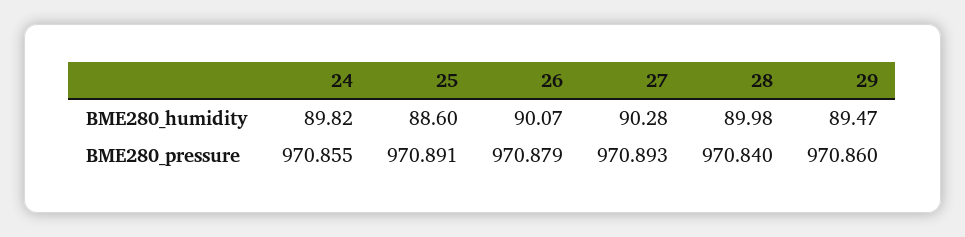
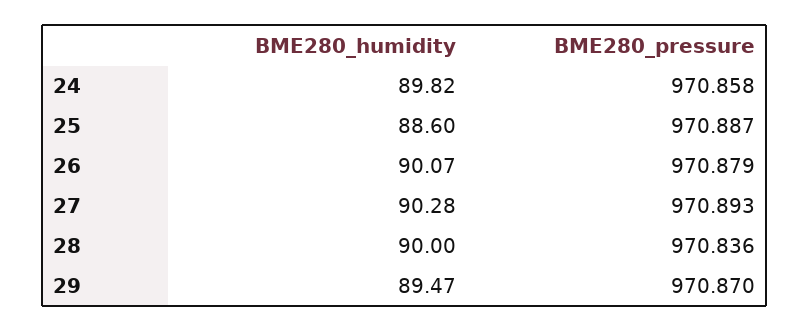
28, BME280_humidity: 89.98 -> 90
24, BME280_pressure: 970.855 -> 970.858
25, BME280_pressure: 970.891 -> 970.887
28, BME280_pressure: 970.84 -> 970.836
29, BME280_pressure: 970.86 -> 970.87

